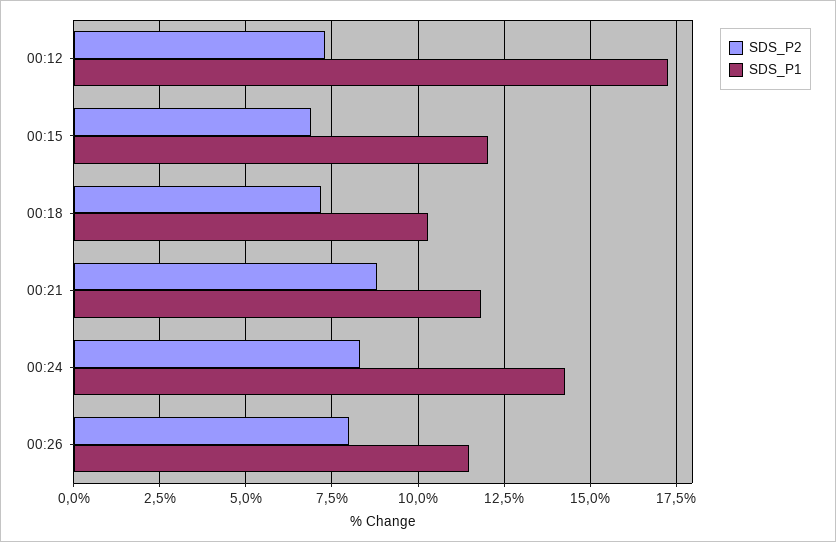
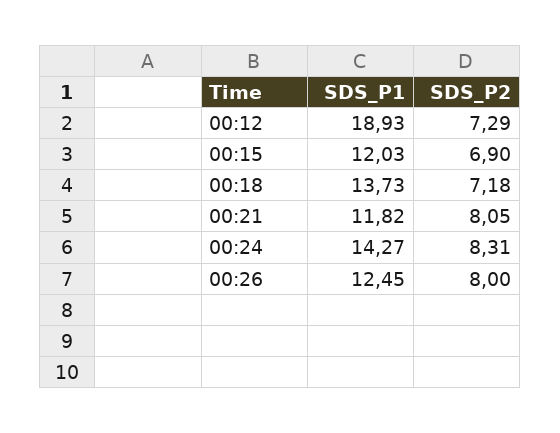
SDS_P1, 00:12: 17.25 -> 18.93
SDS_P1, 00:18: 10.25 -> 13.73
SDS_P2, 00:21: 8.75 -> 8.05
SDS_P1, 00:26: 11.5 -> 12.45

